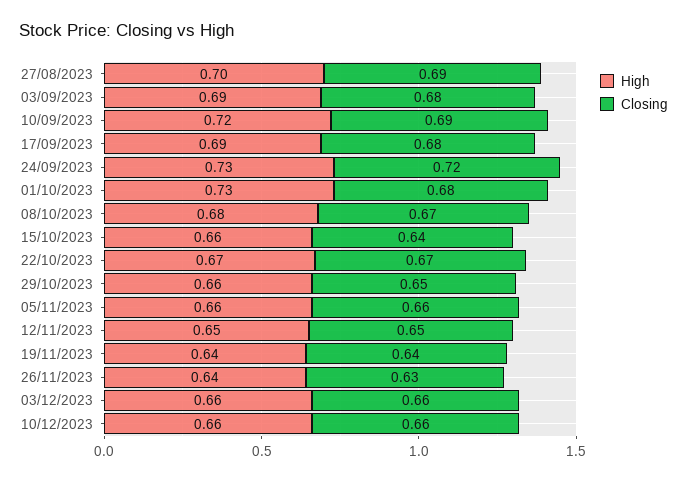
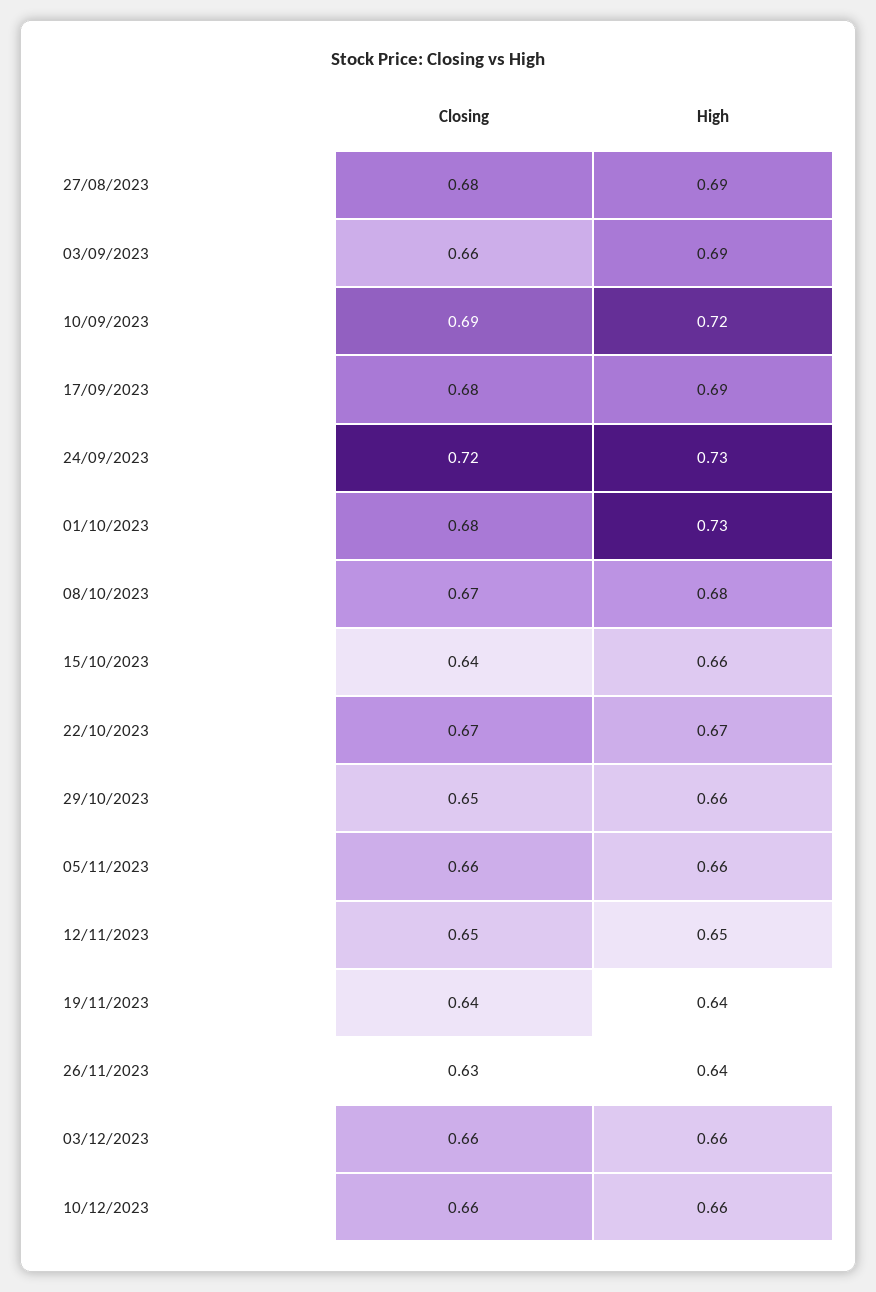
High, 27/08/2023: 0.7 -> 0.69
Closing, 27/08/2023: 0.69 -> 0.68
Closing, 03/09/2023: 0.68 -> 0.66

